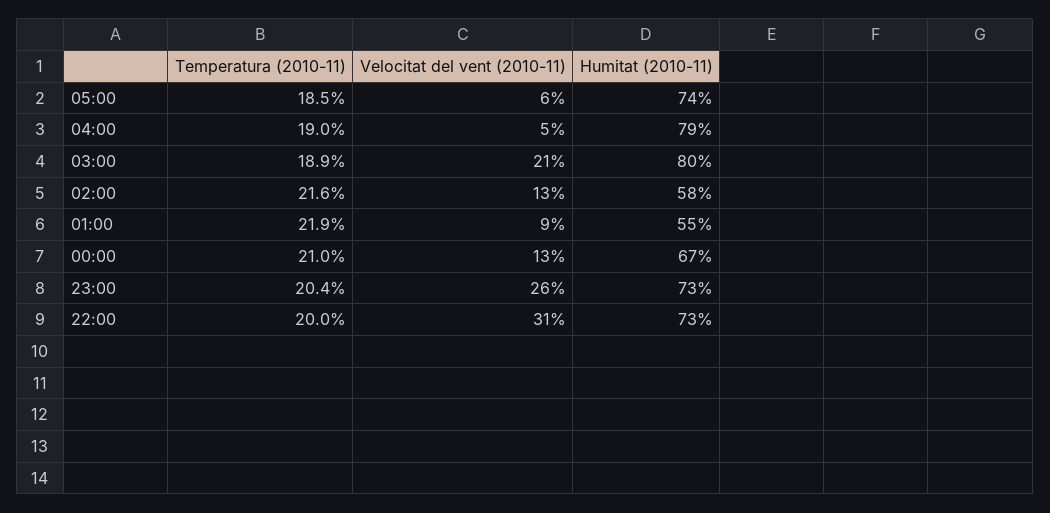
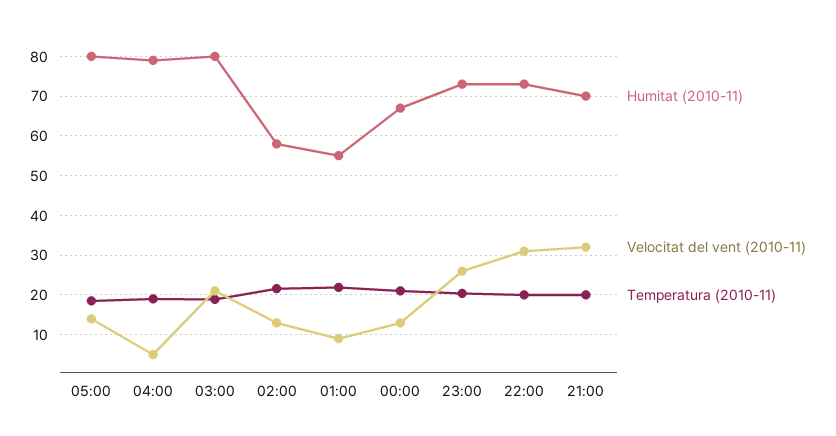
Velocitat del vent (2010-11), 05:00: 6 -> 14
Humitat (2010-11), 05:00: 74 -> 80
Humitat (2010-11), 21:00: none -> 70
Velocitat del vent (2010-11), 21:00: none -> 32
Temperatura (2010-11), 21:00: none -> 20

